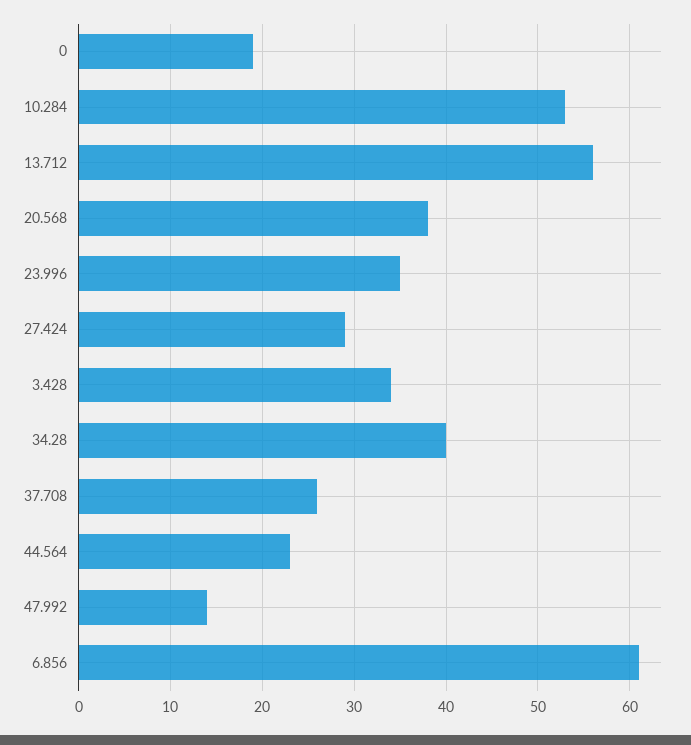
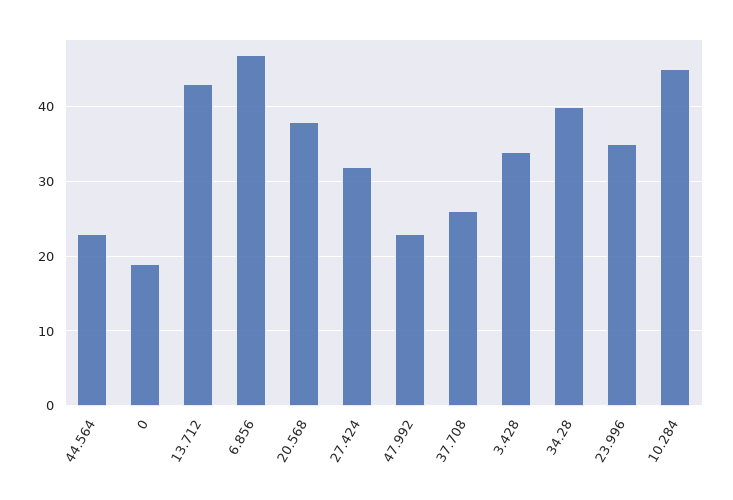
10.284: 53 -> 45
13.712: 56 -> 43
27.424: 29 -> 32
47.992: 14 -> 23
6.856: 61 -> 47

